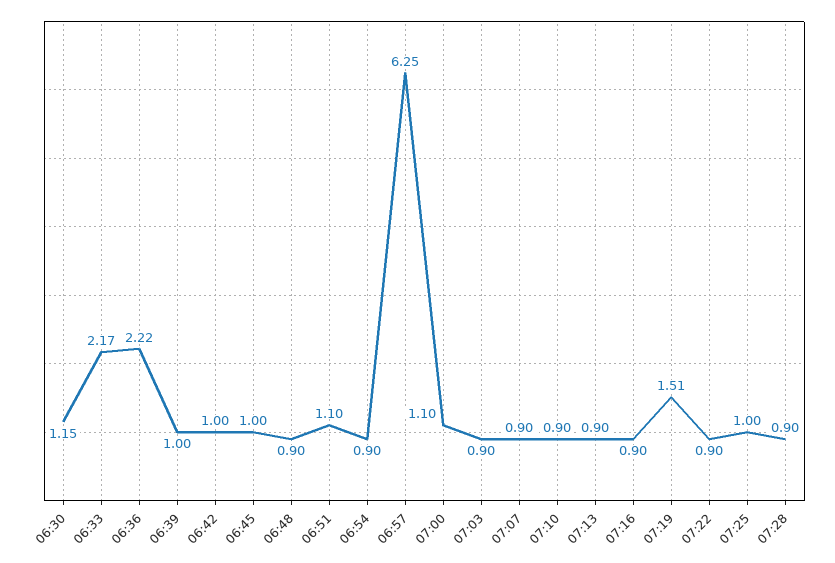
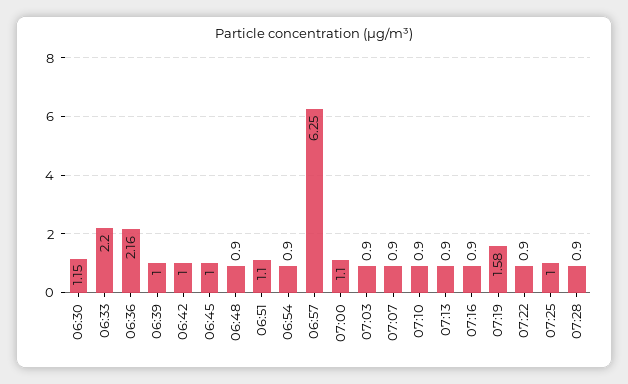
06:33: 2.17 -> 2.2
06:36: 2.22 -> 2.16
07:19: 1.51 -> 1.58

